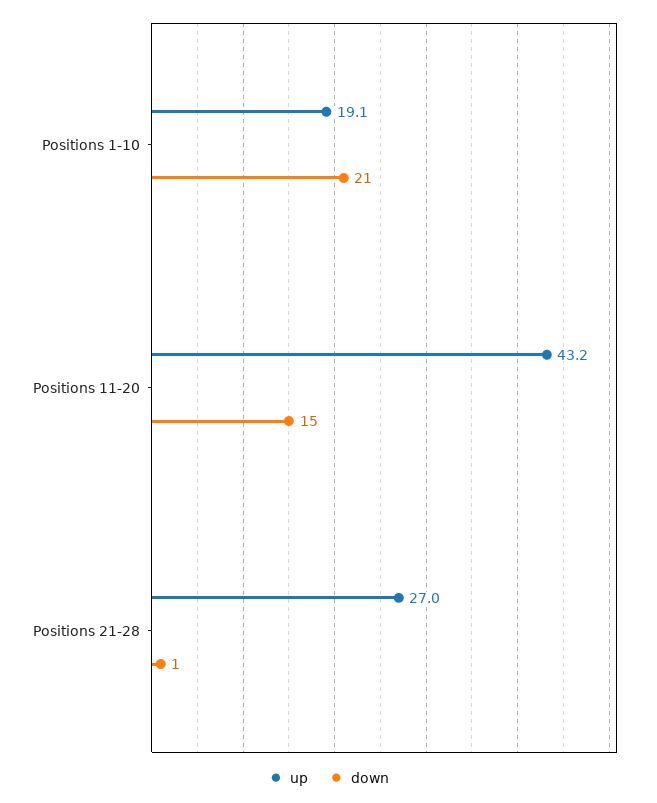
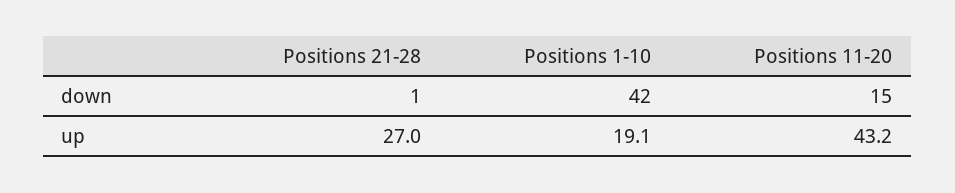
down, Positions 1-10: 21 -> 42

